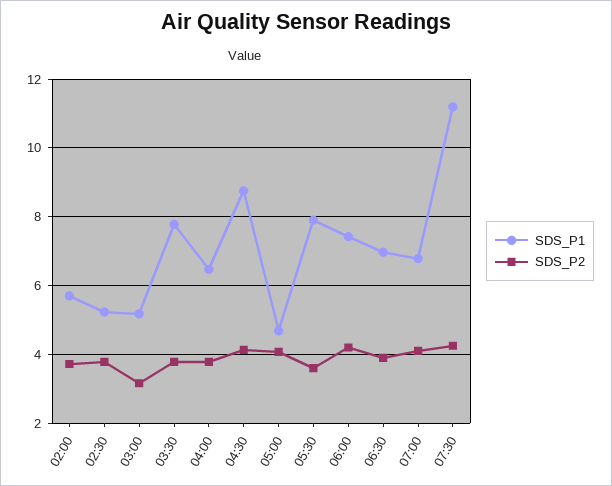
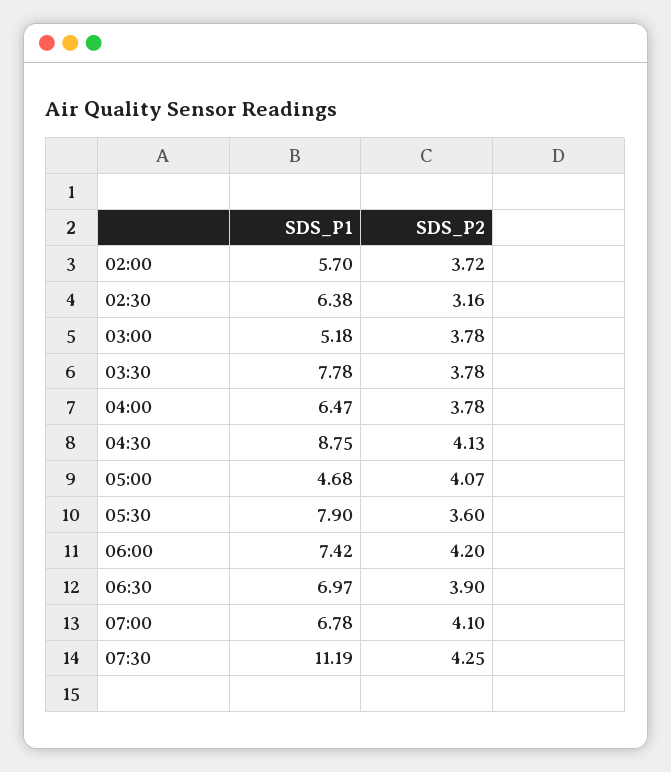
SDS_P1, 02:30: 5.2 -> 6.38
SDS_P2, 02:30: 3.8 -> 3.16
SDS_P2, 03:00: 3.2 -> 3.78

